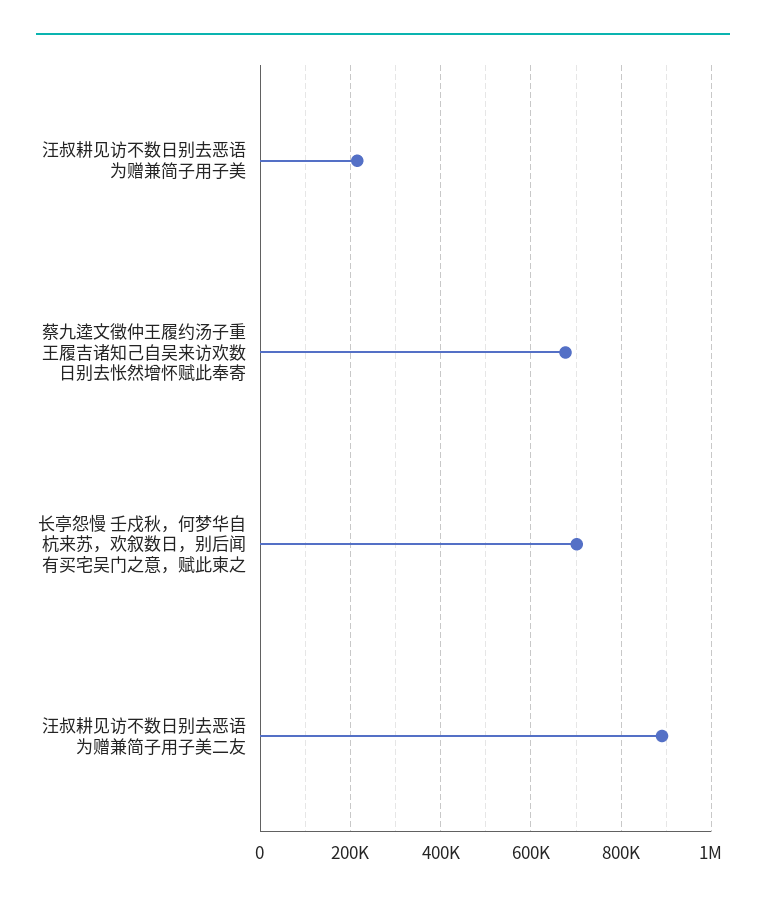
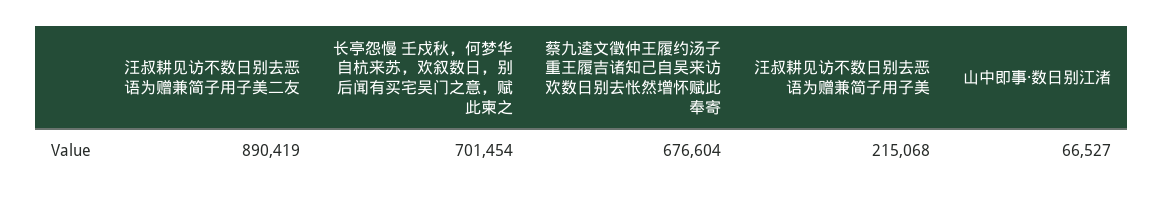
山中即事·数日别江渚: none -> 66527

